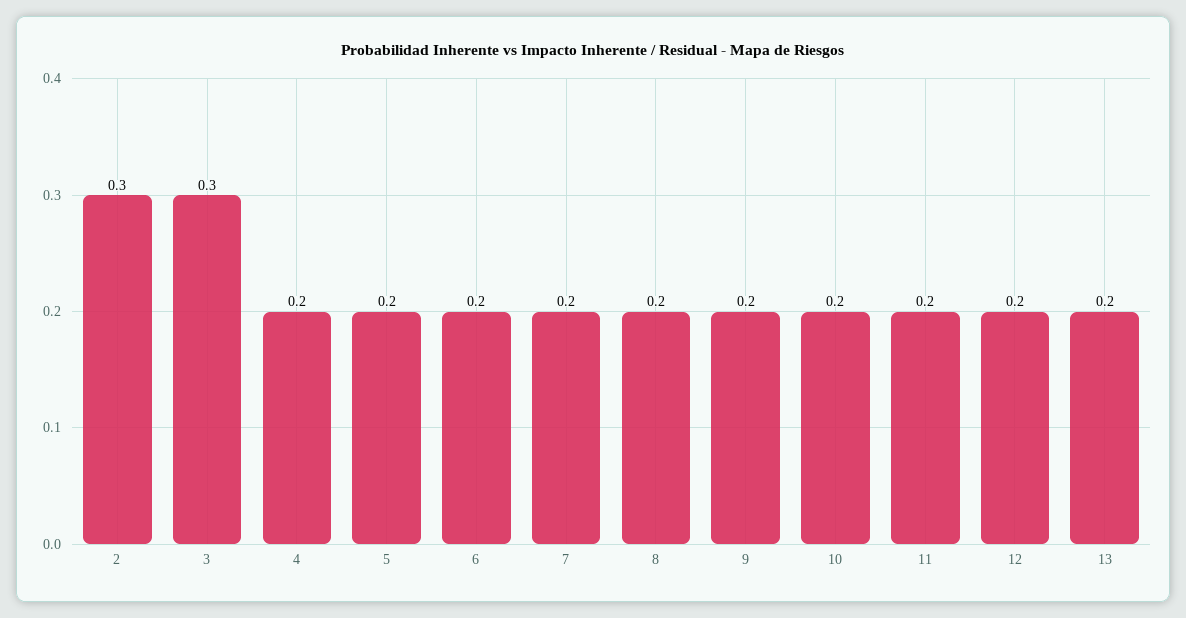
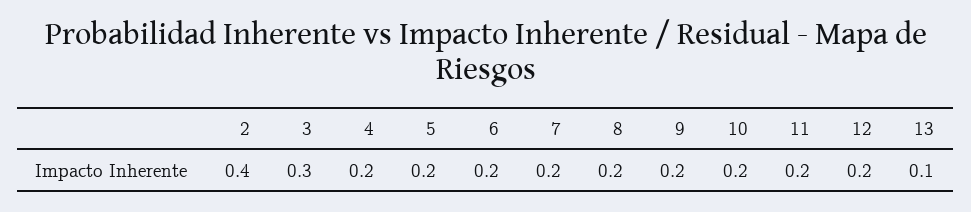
2: 0.3 -> 0.4
13: 0.2 -> 0.1

